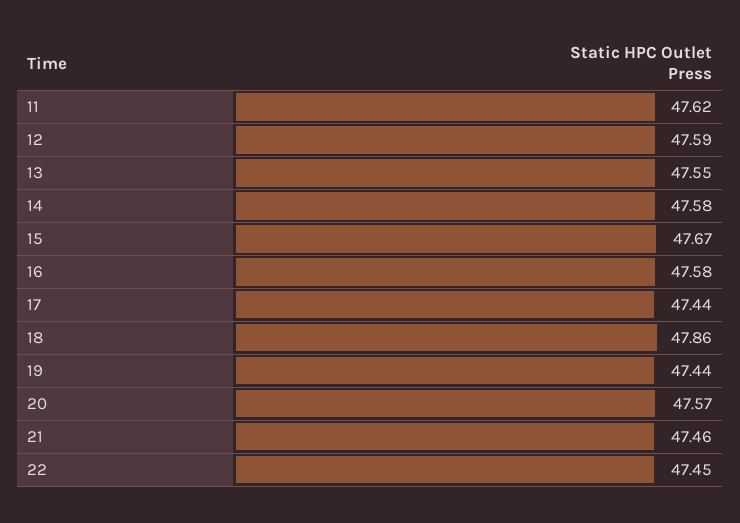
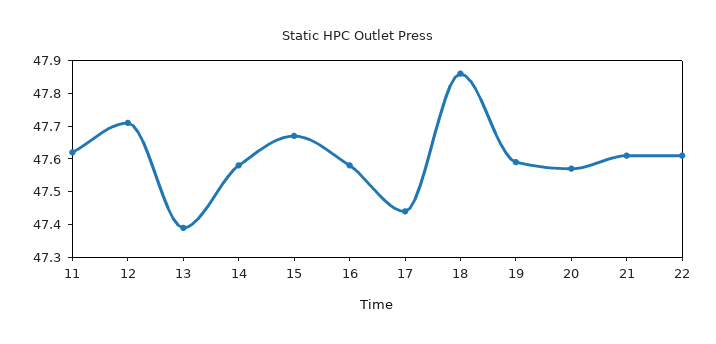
12: 47.59 -> 47.7
13: 47.55 -> 47.4
19: 47.44 -> 47.6
21: 47.46 -> 47.6
22: 47.45 -> 47.6

